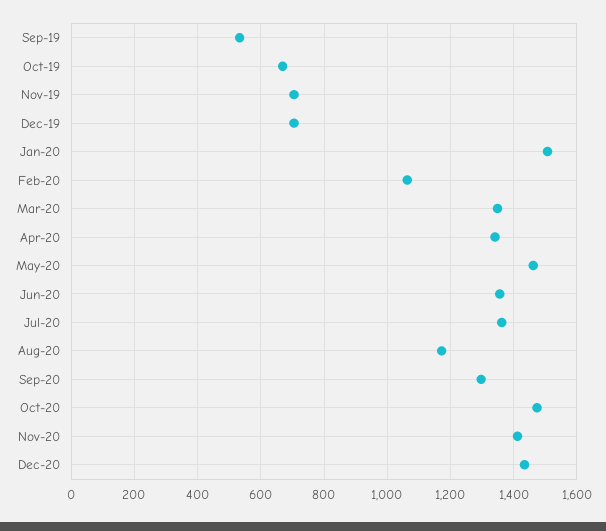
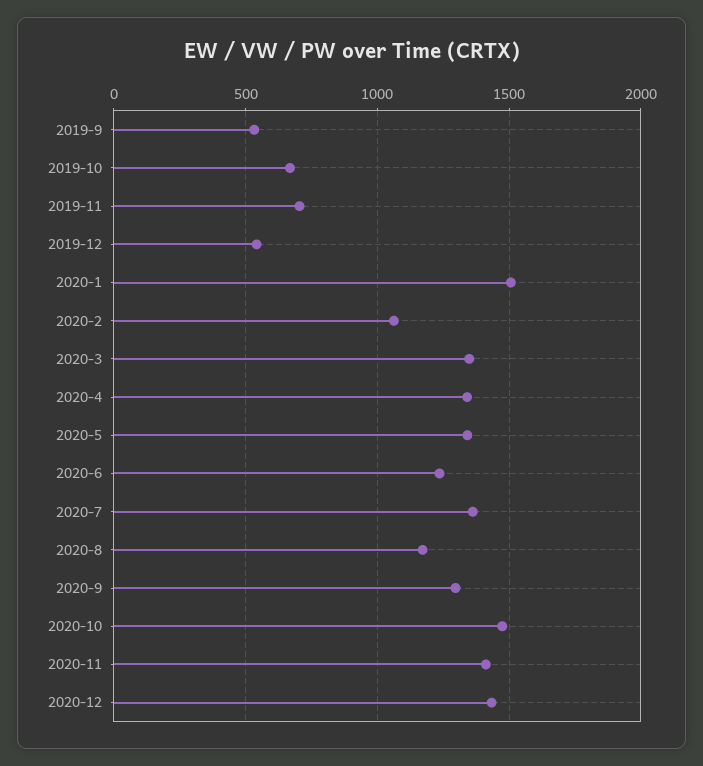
Dec-19: 700 -> 550
May-20: 1460 -> 1350
Jun-20: 1360 -> 1250

